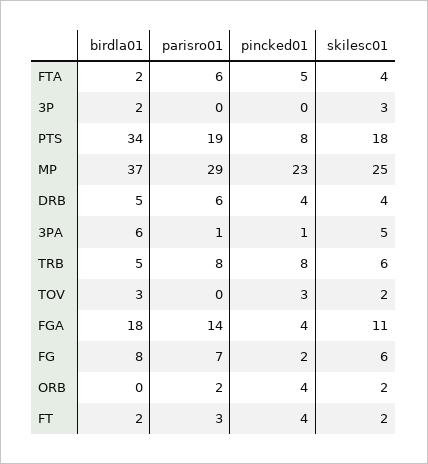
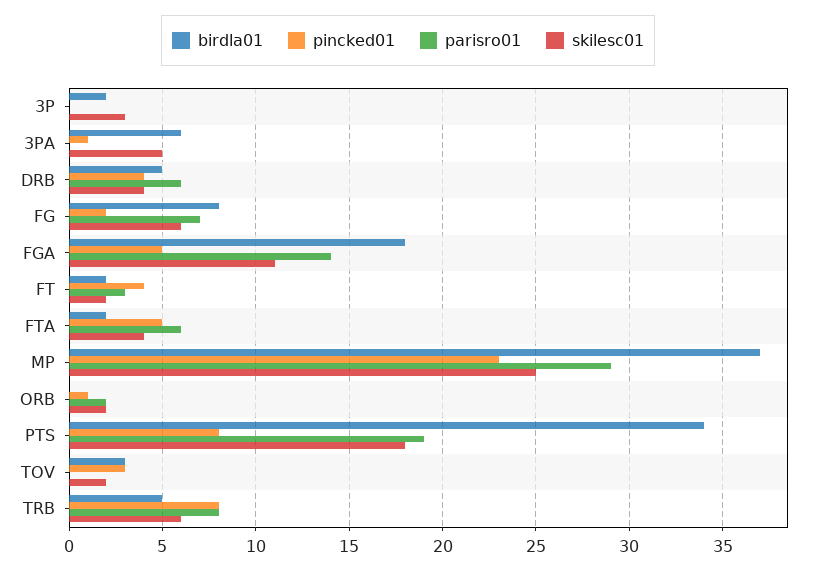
parisro01, 3PA: 1 -> 0
pincked01, FGA: 4 -> 5
pincked01, ORB: 4 -> 1

